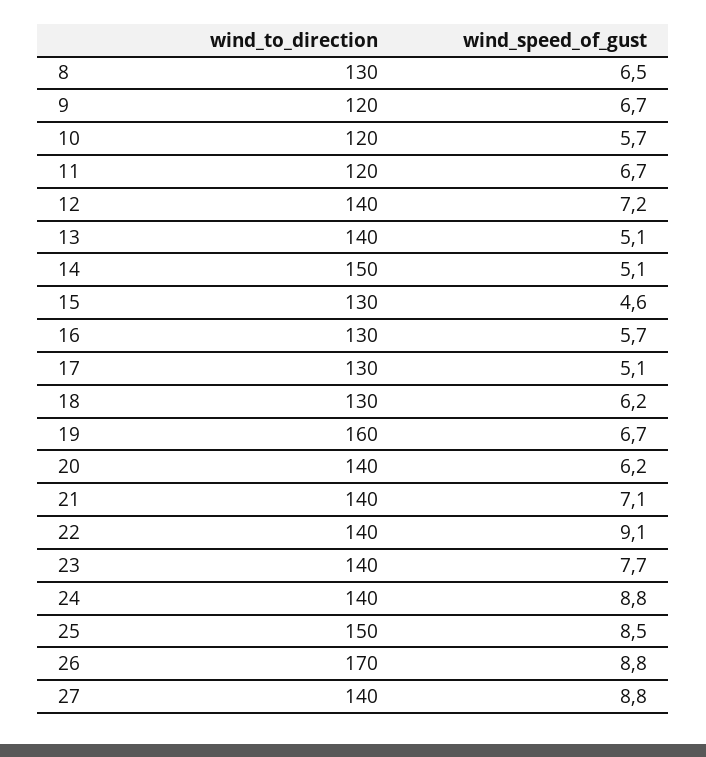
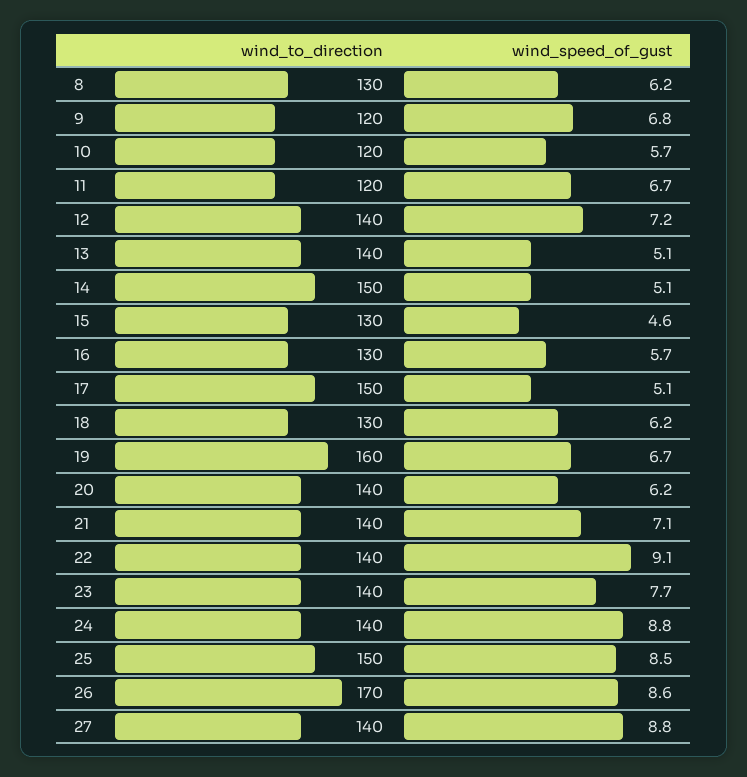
wind_speed_of_gust, 8: 6.5 -> 6.2
wind_speed_of_gust, 9: 6.7 -> 6.8
wind_to_direction, 17: 130 -> 150
wind_speed_of_gust, 26: 8.8 -> 8.6

